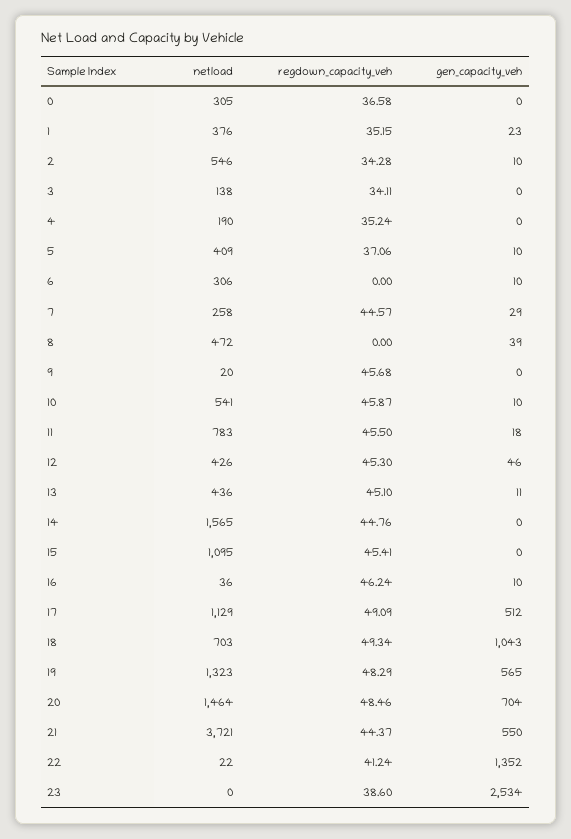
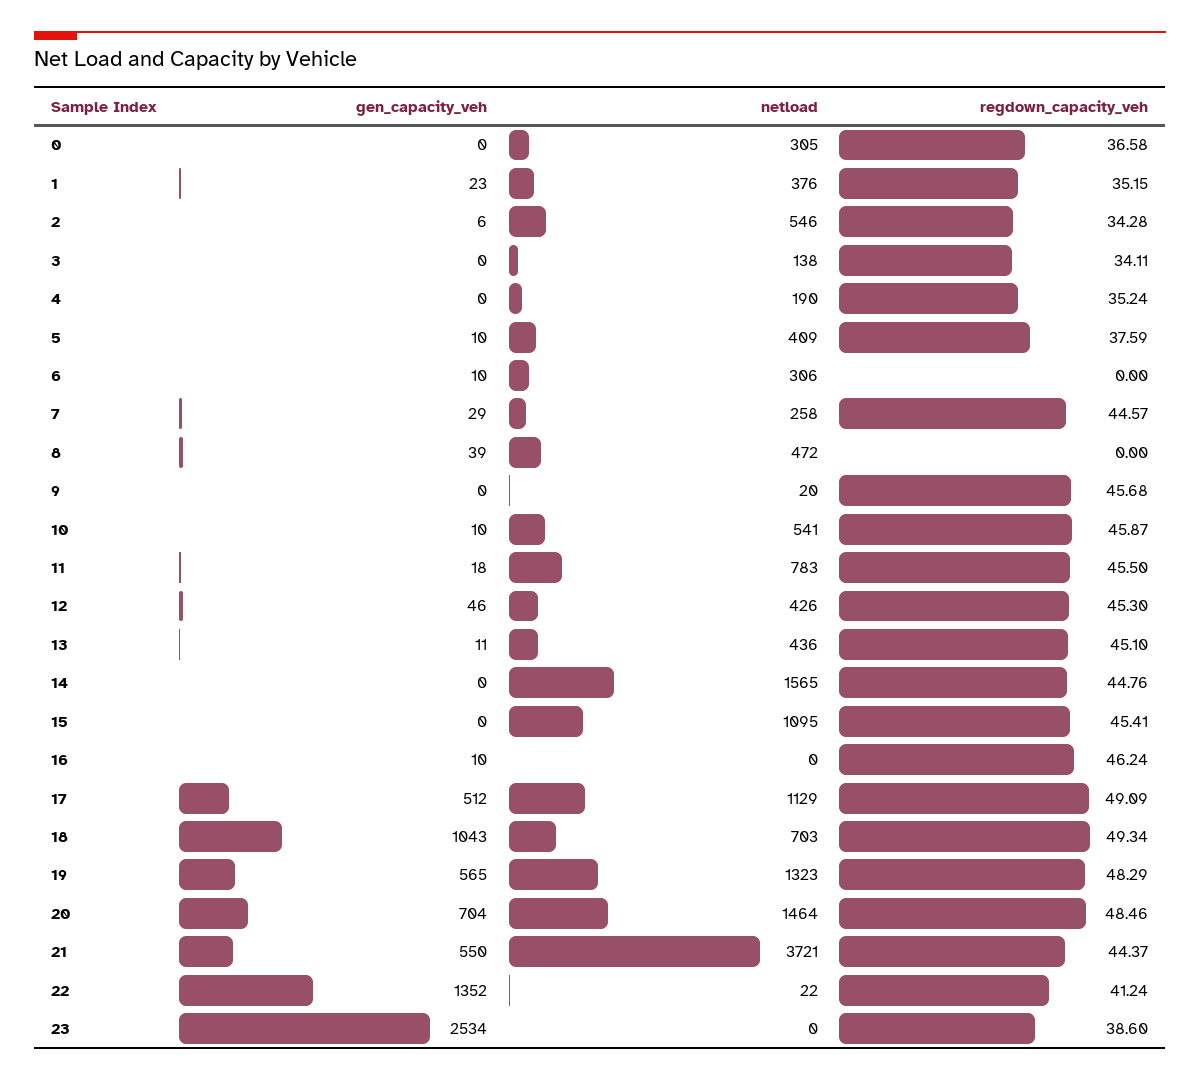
gen_capacity_veh, 2: 10 -> 6
regdown_capacity_veh, 5: 37.06 -> 37.59
netload, 16: 36 -> 0

